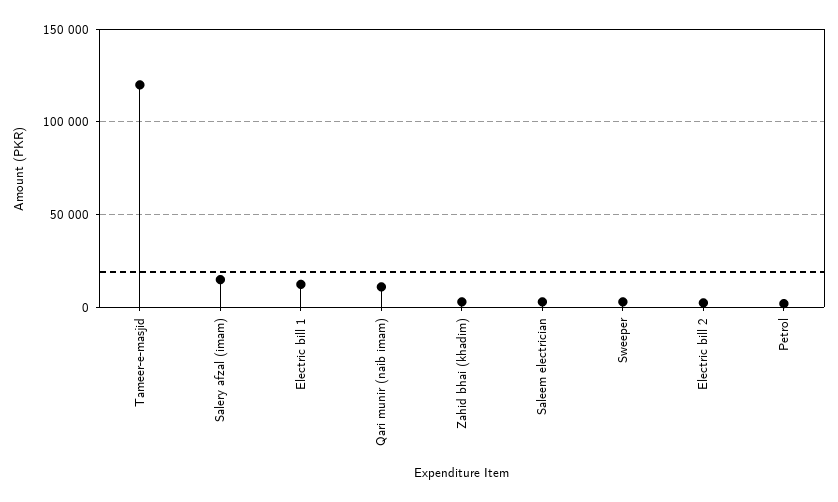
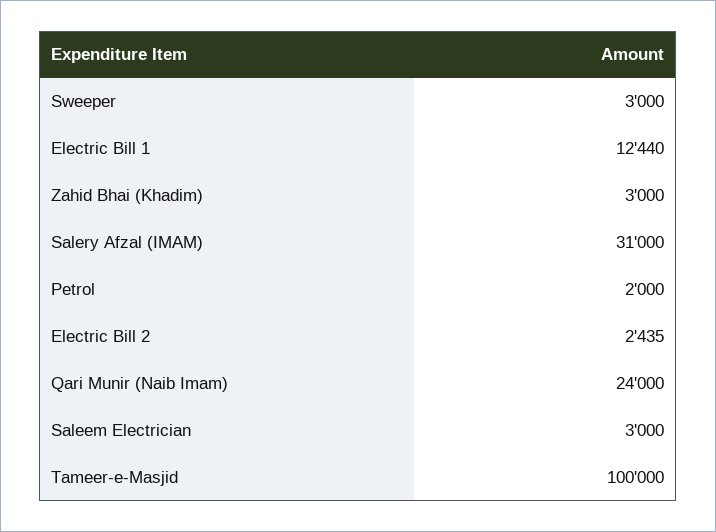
Tameer-e-masjid: 120000 -> 100000
Salery afzal (imam): 15000 -> 31000
Qari munir (naib imam): 10000 -> 24000

